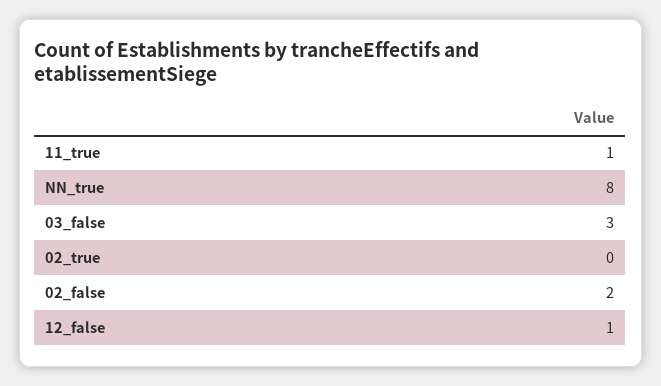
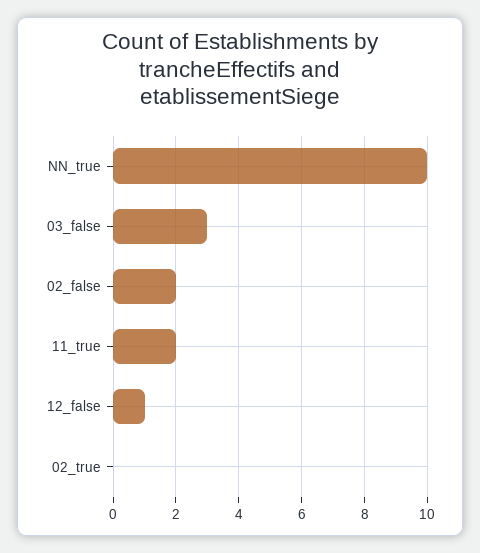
11_true: 1 -> 2
NN_true: 8 -> 10

